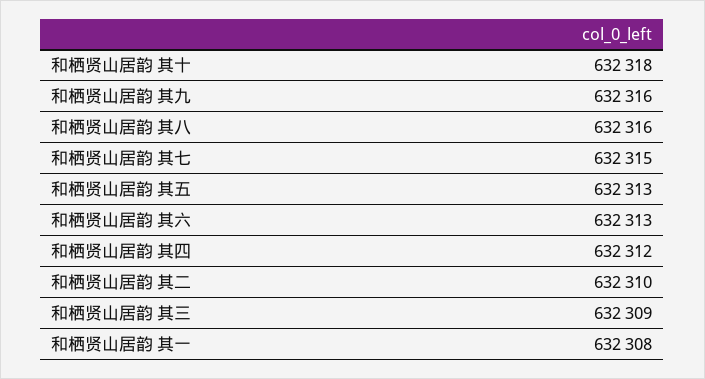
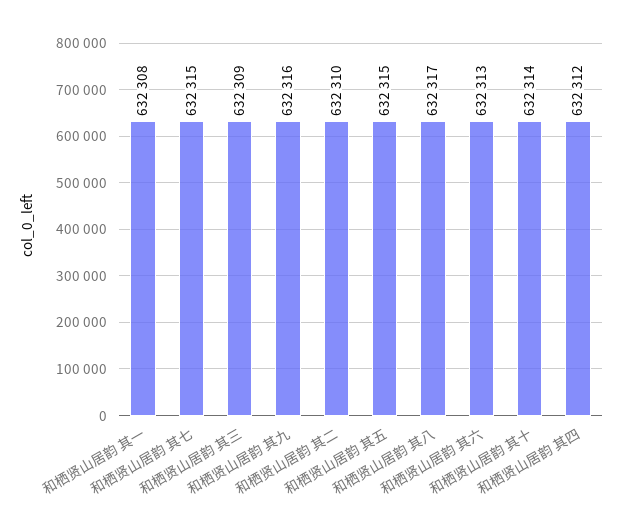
和栖贤山居韵 其十: 632318 -> 632314
和栖贤山居韵 其八: 632316 -> 632317
和栖贤山居韵 其五: 632313 -> 632315

